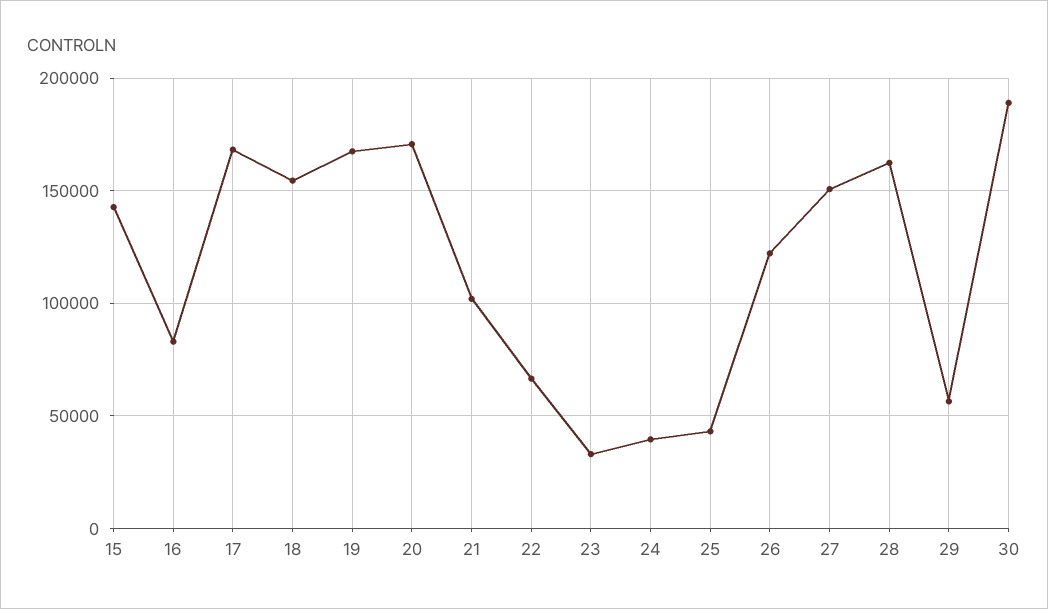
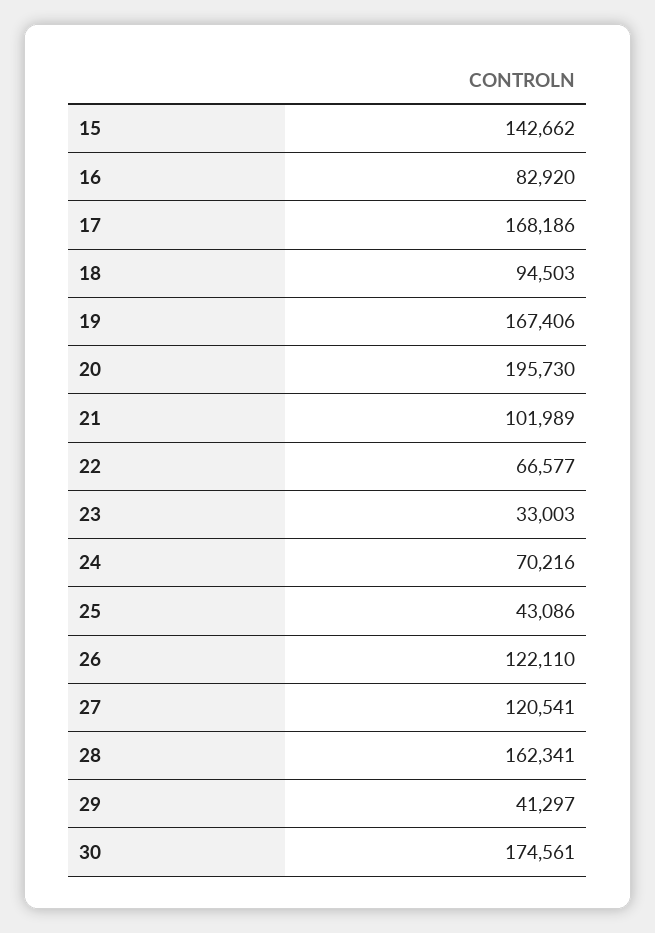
18: 155000 -> 94503
20: 170000 -> 195730
24: 40000 -> 70216
27: 150000 -> 120541
29: 55000 -> 41297
30: 190000 -> 174561

